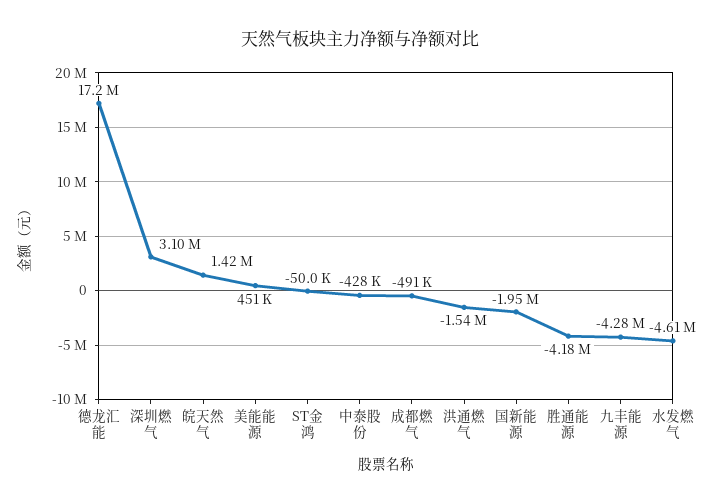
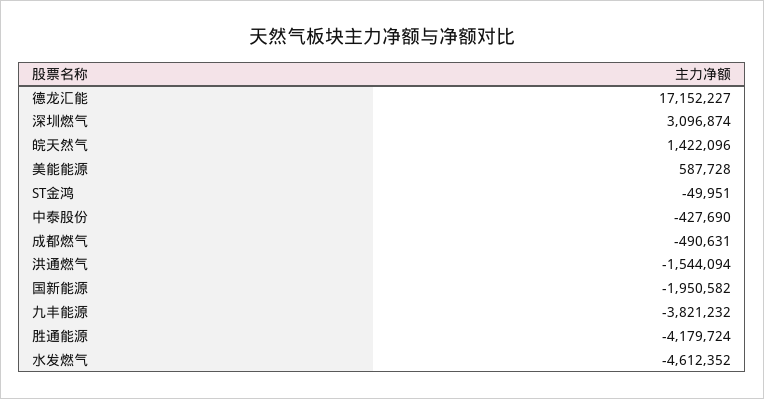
美能能源: 451000 -> 587728
九丰能源: -4280000 -> -3821232

